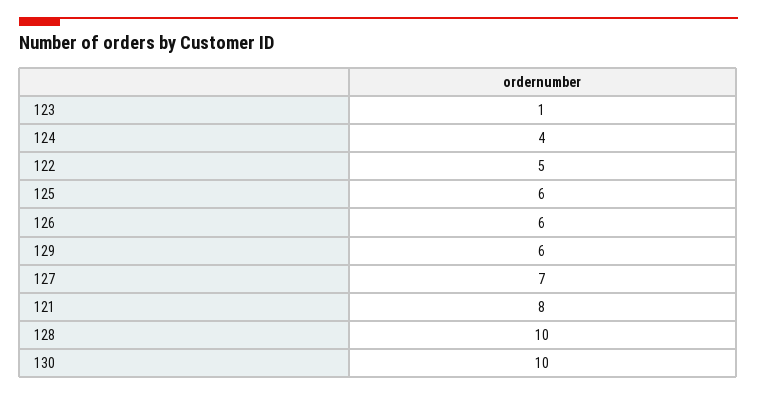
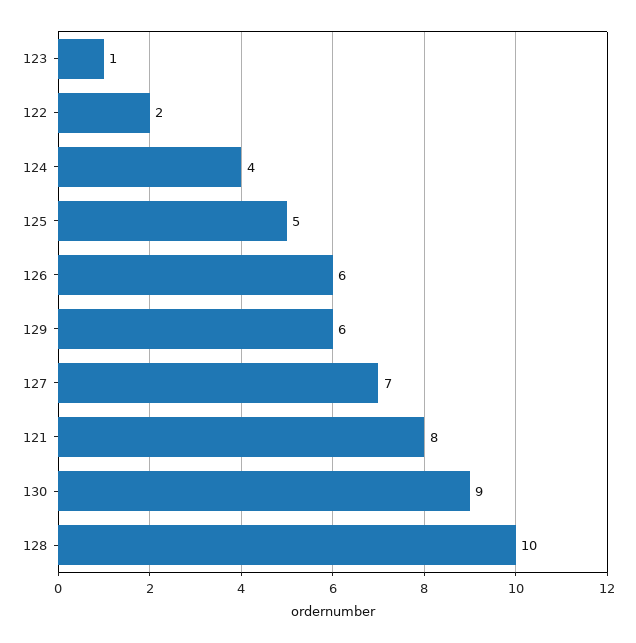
122: 5 -> 2
125: 6 -> 5
130: 10 -> 9

